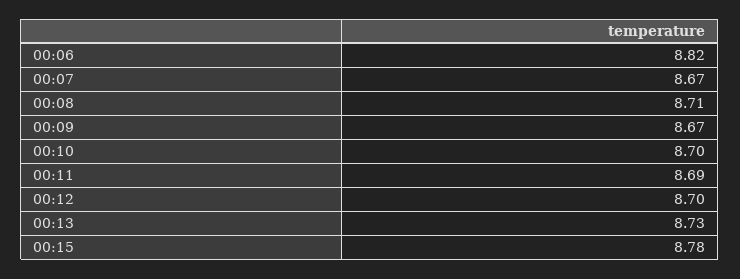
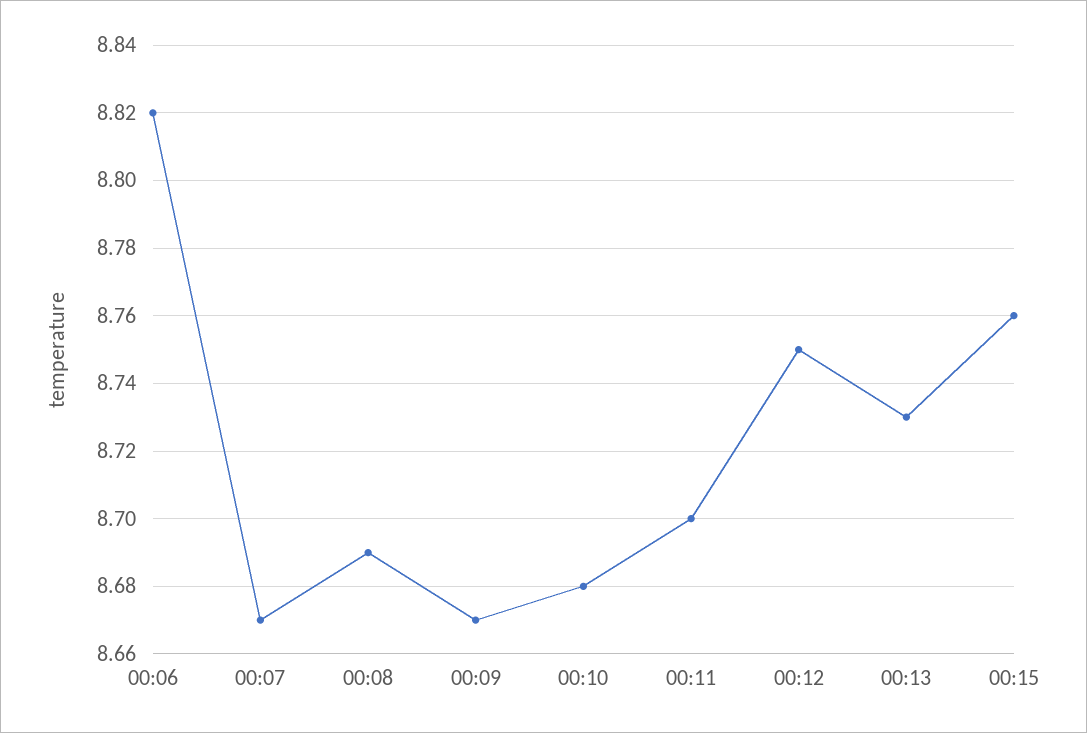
00:08: 8.71 -> 8.69
00:10: 8.7 -> 8.68
00:11: 8.69 -> 8.7
00:12: 8.7 -> 8.75
00:15: 8.78 -> 8.76

